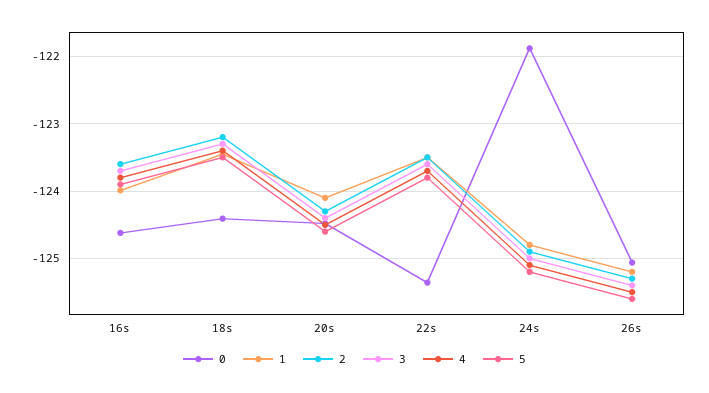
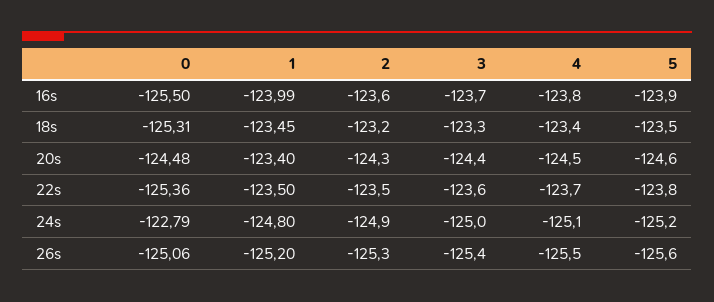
0, 16s: -124.6 -> -125.5
0, 18s: -124.4 -> -125.31
1, 20s: -124.1 -> -123.4
0, 24s: -121.9 -> -122.79

